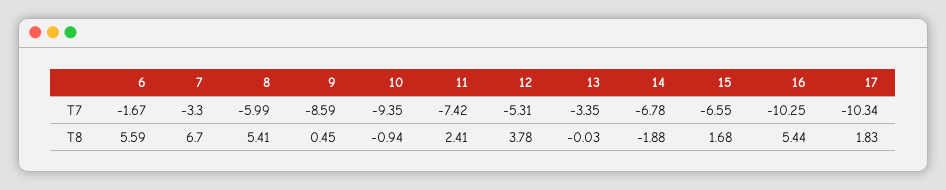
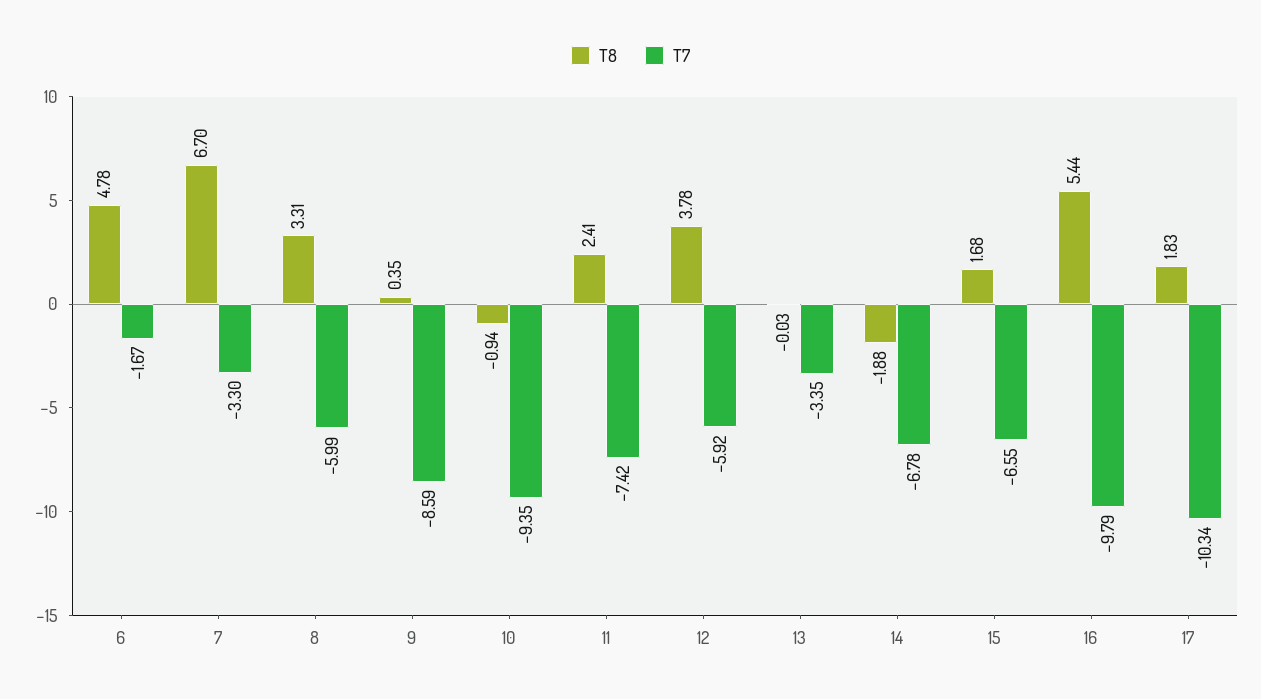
T7, 12: -5.31 -> -5.92
T7, 16: -10.25 -> -9.79
T8, 6: 5.59 -> 4.78
T8, 8: 5.41 -> 3.31
T8, 9: 0.45 -> 0.35

